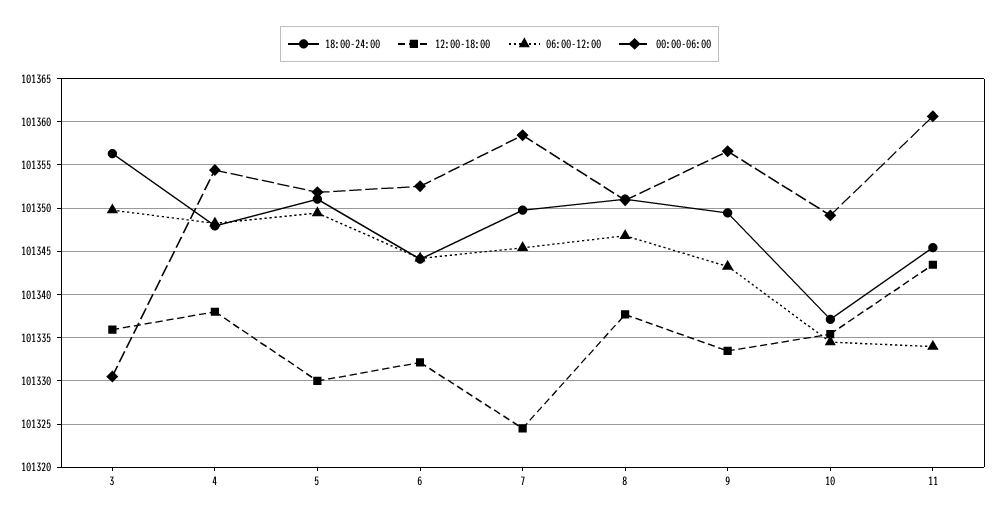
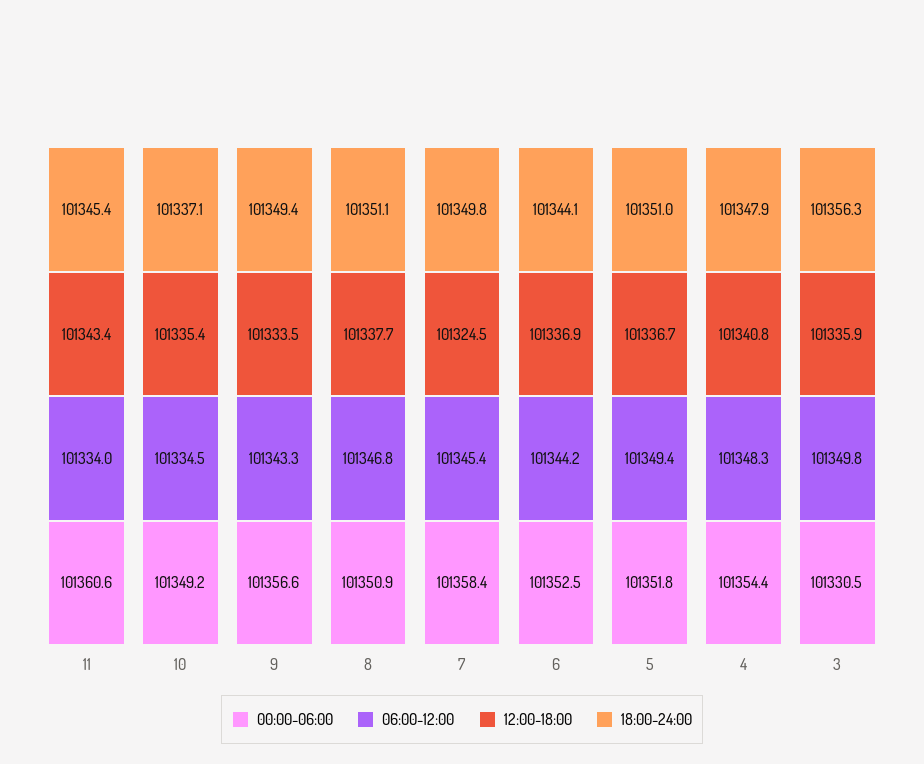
12:00-18:00, 4: 101338 -> 101340.8
12:00-18:00, 5: 101330 -> 101336.7
12:00-18:00, 6: 101332 -> 101336.9

